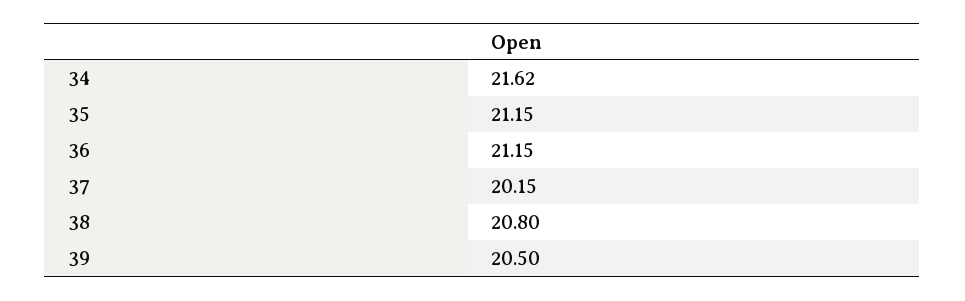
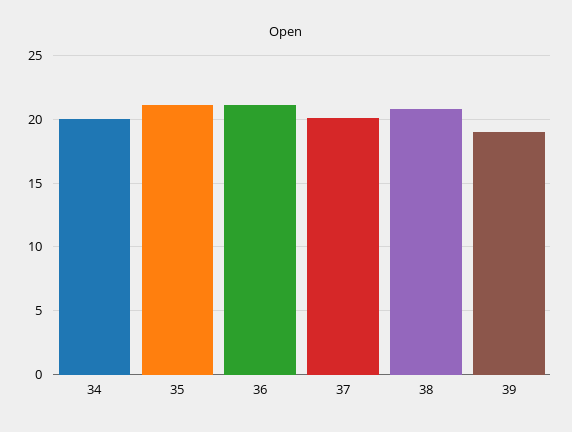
34: 21.62 -> 20
39: 20.5 -> 19

